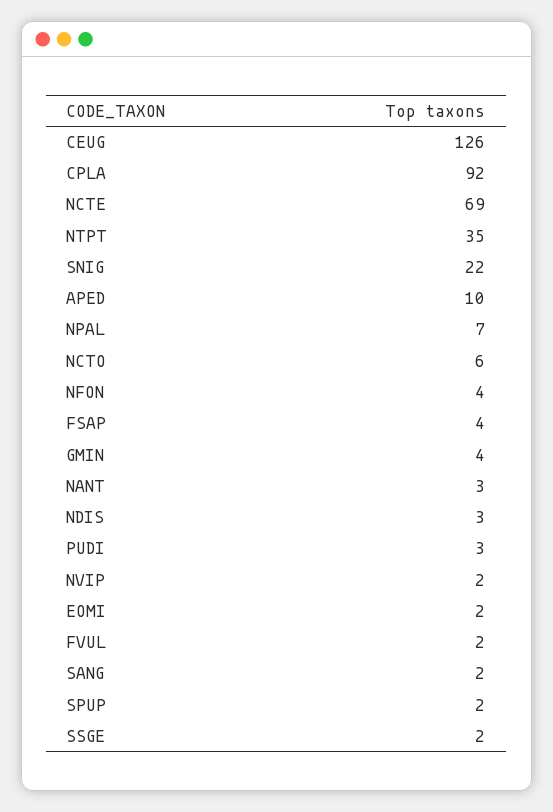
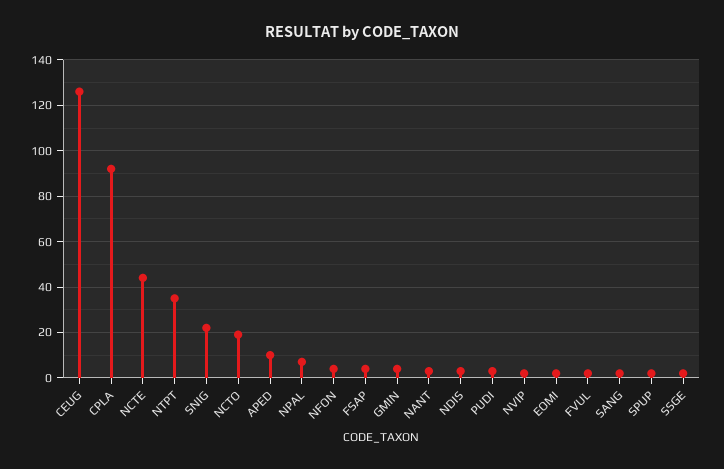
NCTE: 69 -> 45
NCTO: 6 -> 20

